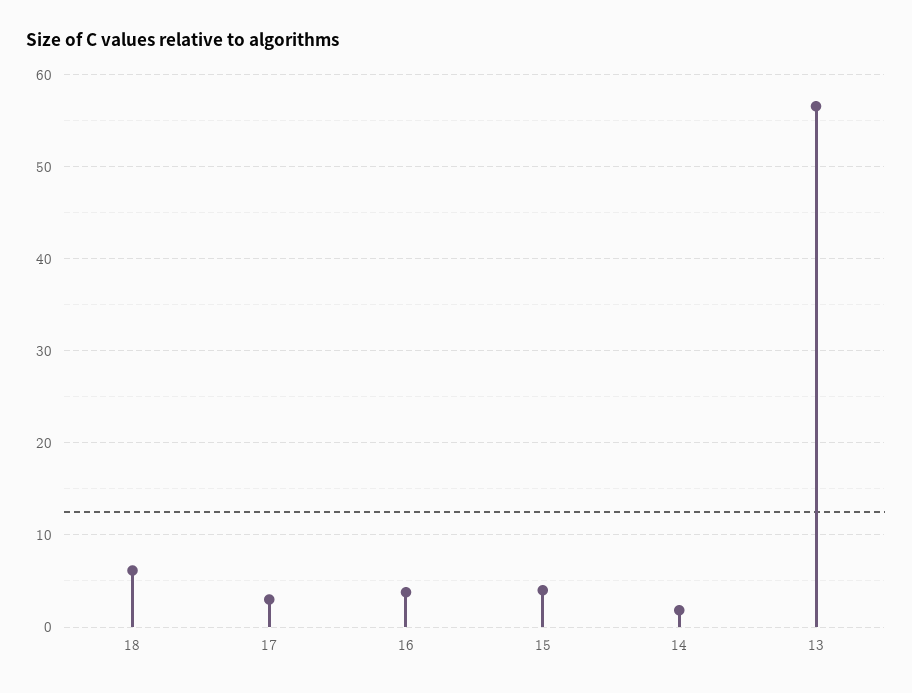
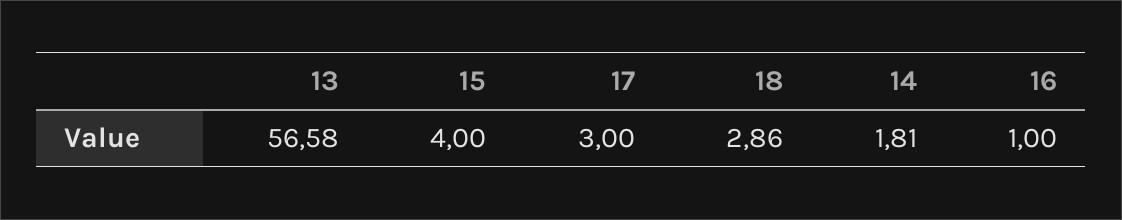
18: 6 -> 2.86
16: 4 -> 1

